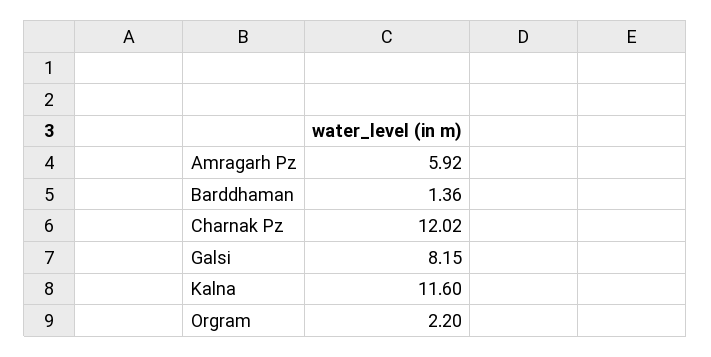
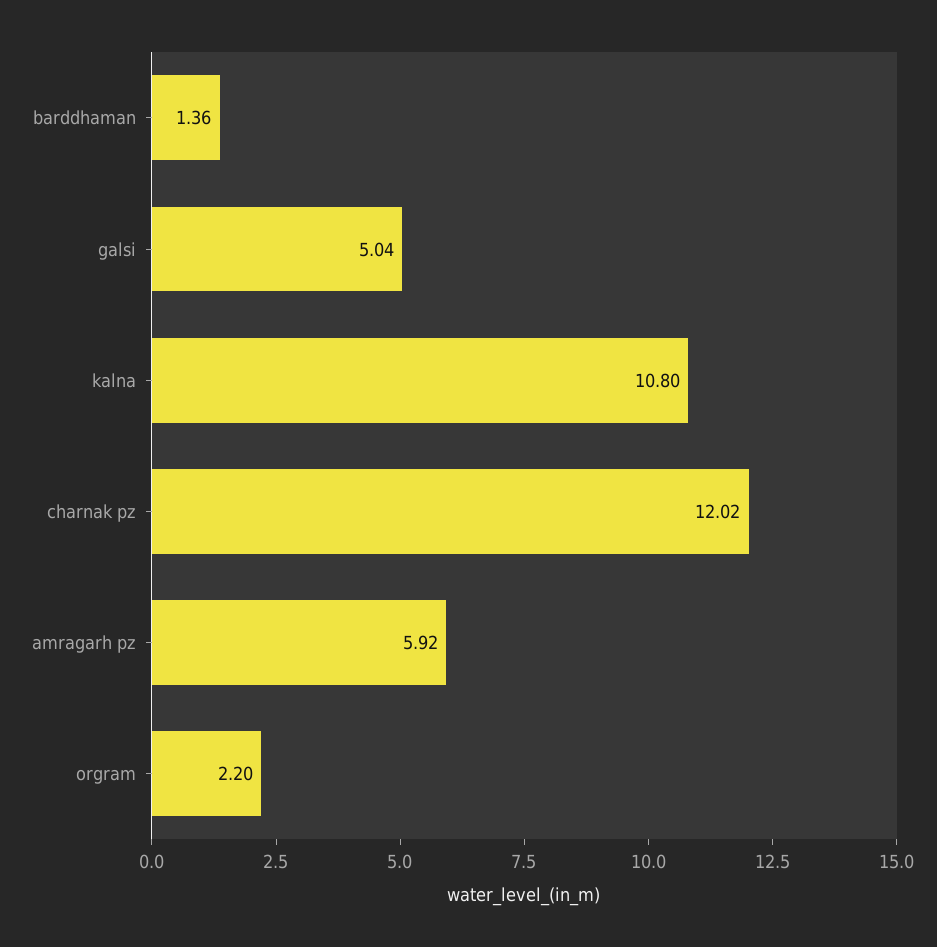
Galsi: 8.15 -> 5.04
Kalna: 11.6 -> 10.8

